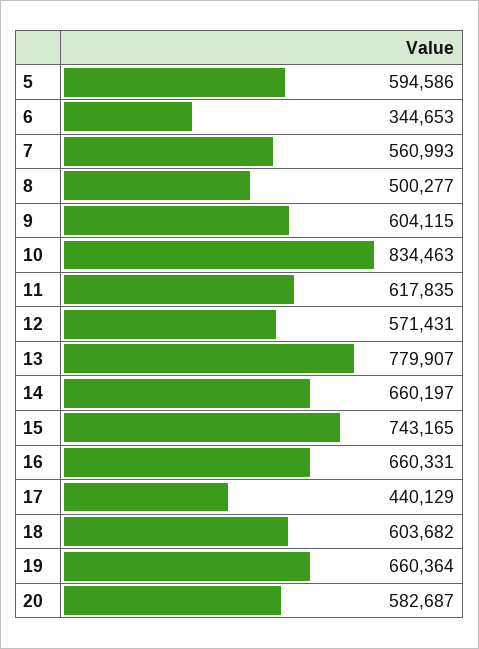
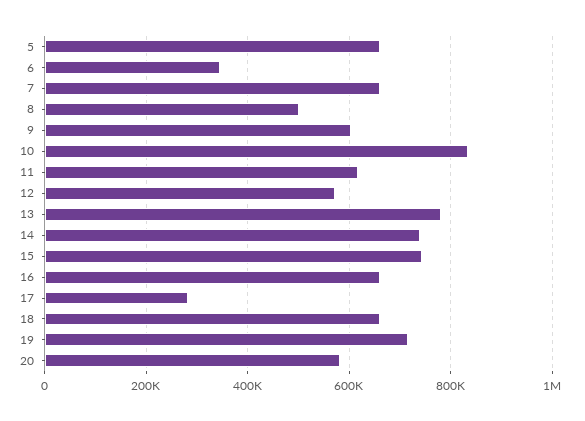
5: 594586 -> 660000
7: 560993 -> 660000
14: 660197 -> 740000
17: 440129 -> 280000
18: 603682 -> 660000
19: 660364 -> 720000

